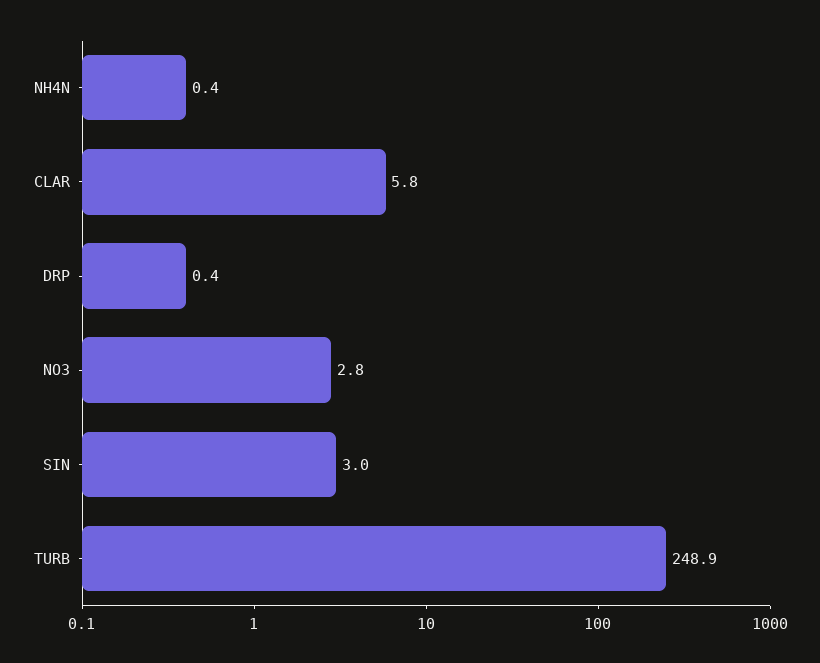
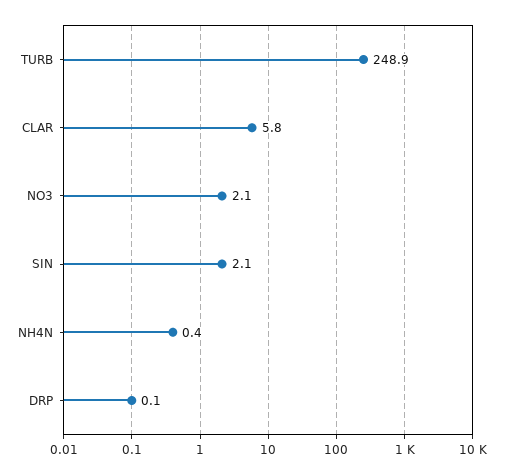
DRP: 0.4 -> 0.1
NO3: 2.8 -> 2.1
SIN: 3 -> 2.1

